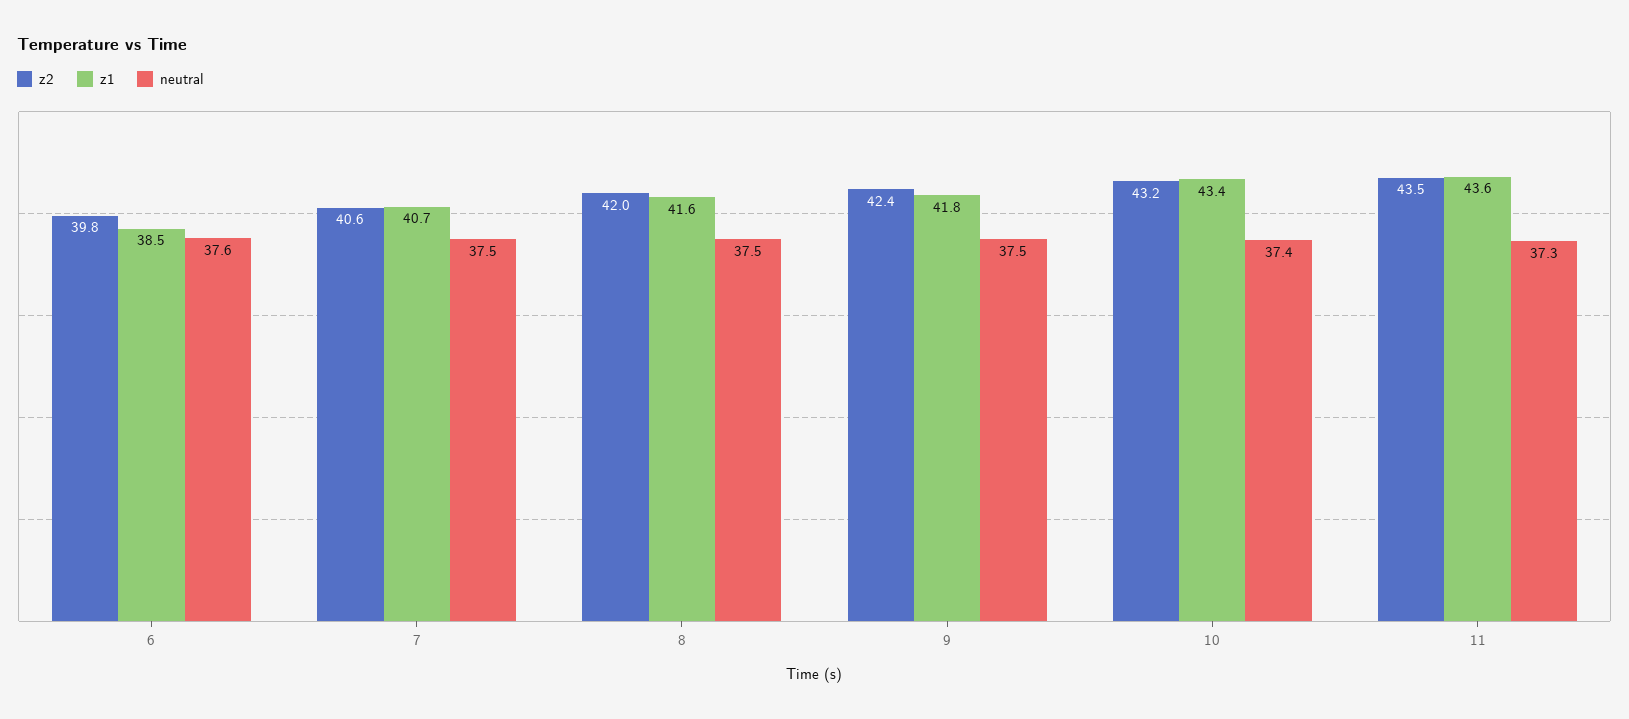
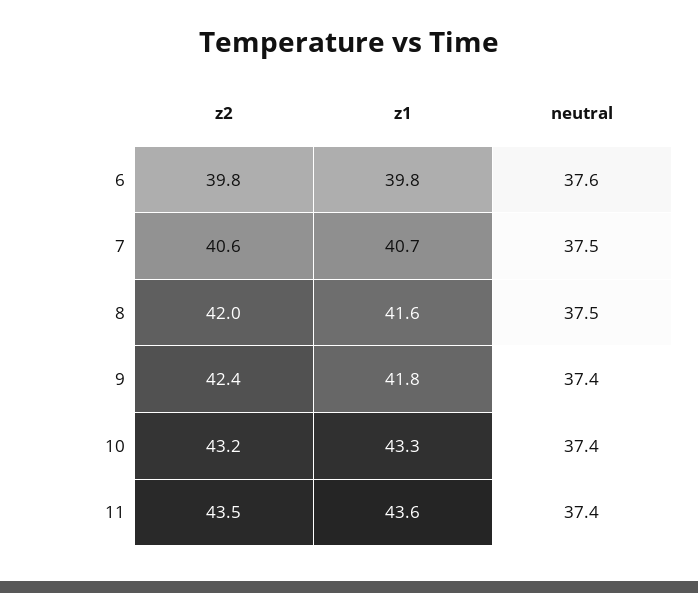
z1, 6: 38.5 -> 39.8
neutral, 9: 37.5 -> 37.4
z1, 10: 43.4 -> 43.3
neutral, 11: 37.3 -> 37.4

